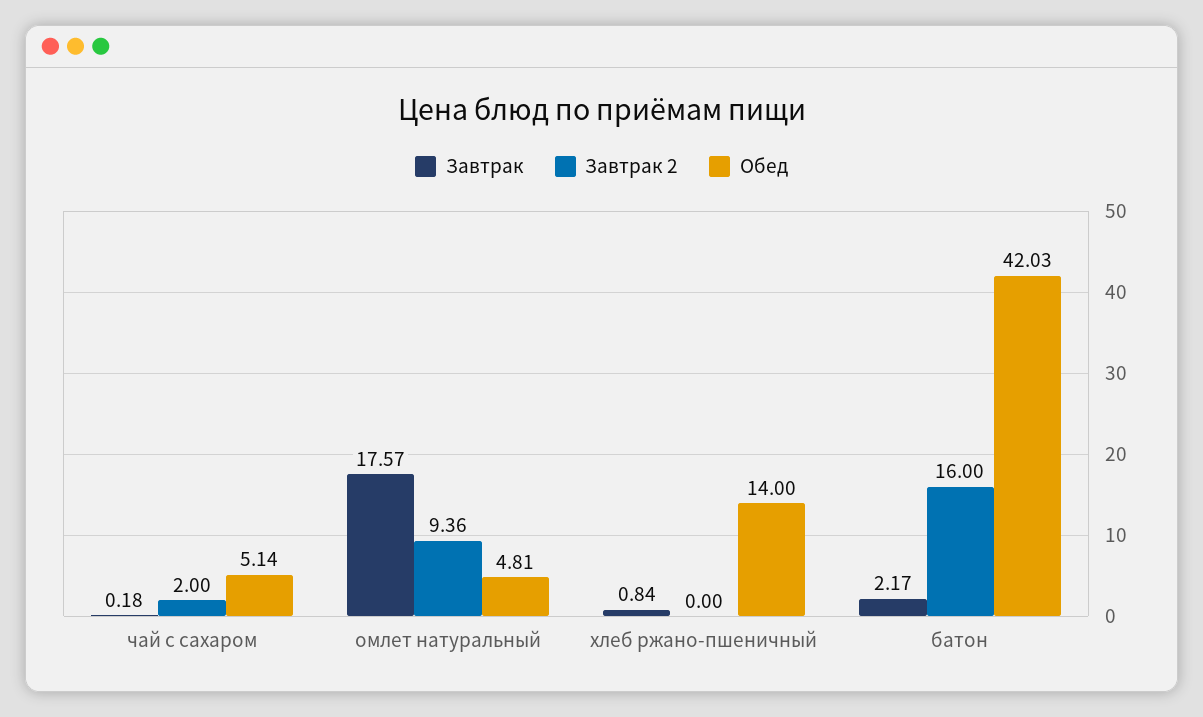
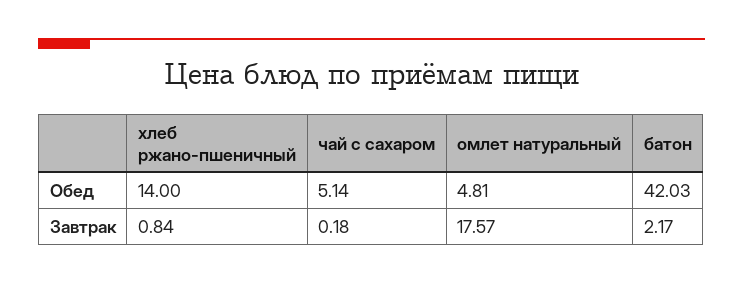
Завтрак 2, чай с сахаром: 2 -> none
Завтрак 2, омлет натуральный: 9.36 -> none
Завтрак 2, хлеб ржано-пшеничный: 0 -> none
Завтрак 2, батон: 16 -> none

